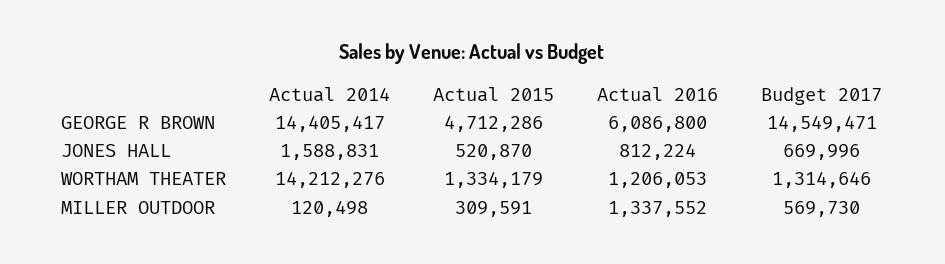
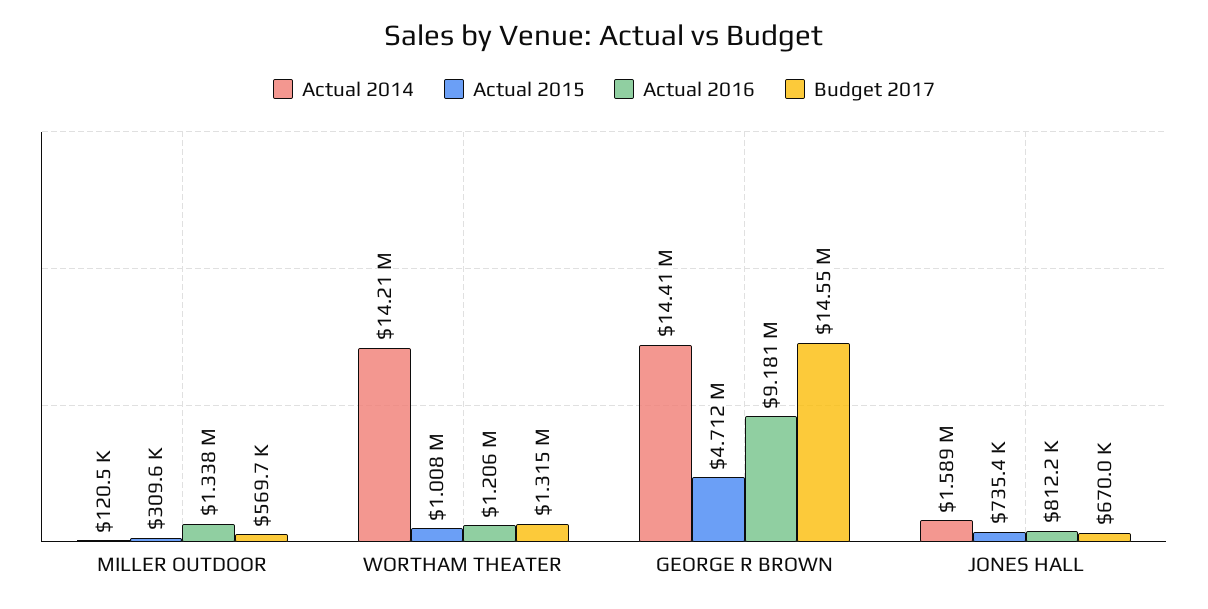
Actual 2016, GEORGE R BROWN: 6086800 -> 9181000
Actual 2015, JONES HALL: 520870 -> 735400
Actual 2015, WORTHAM THEATER: 1334179 -> 1008000

